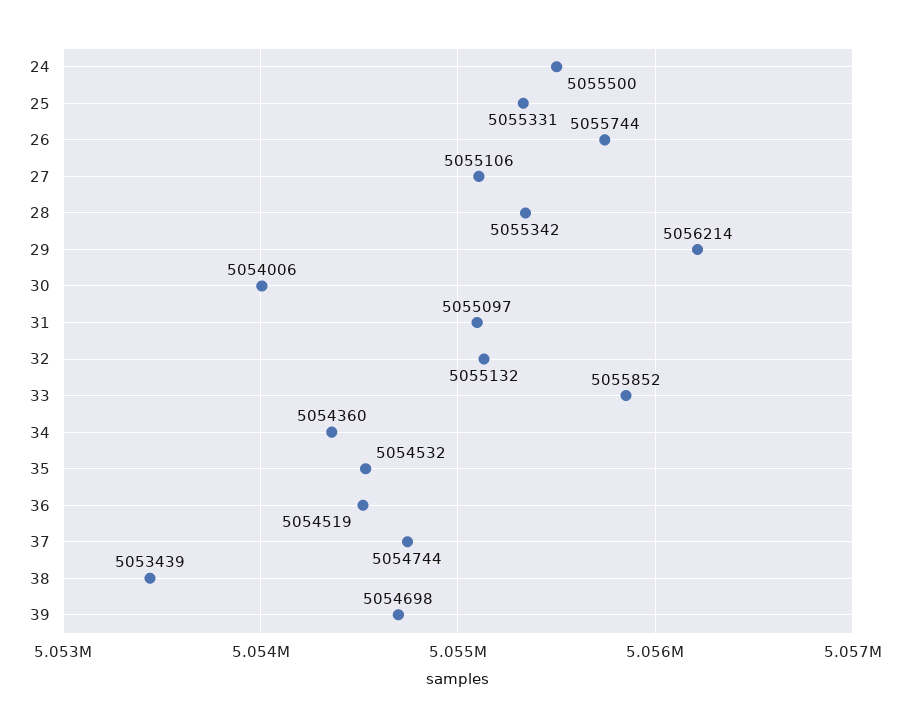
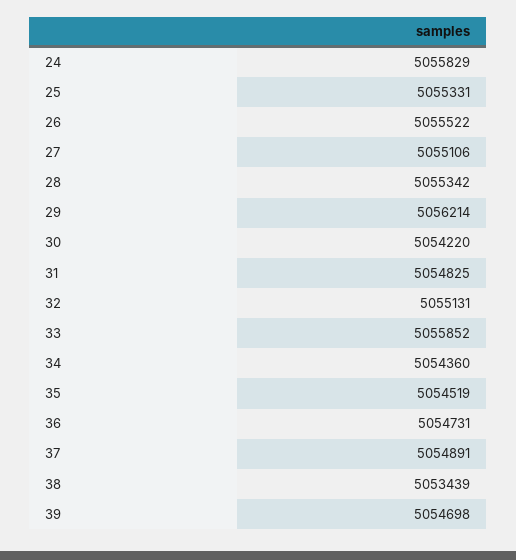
24: 5055500 -> 5055829
26: 5055744 -> 5055522
30: 5054006 -> 5054220
31: 5055097 -> 5054825
32: 5055132 -> 5055131
35: 5054532 -> 5054519
36: 5054519 -> 5054731
37: 5054744 -> 5054891

